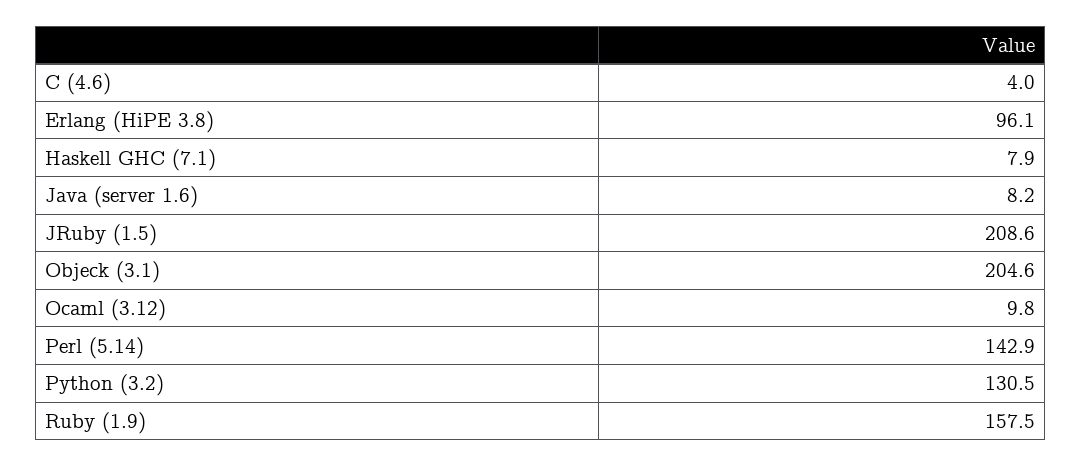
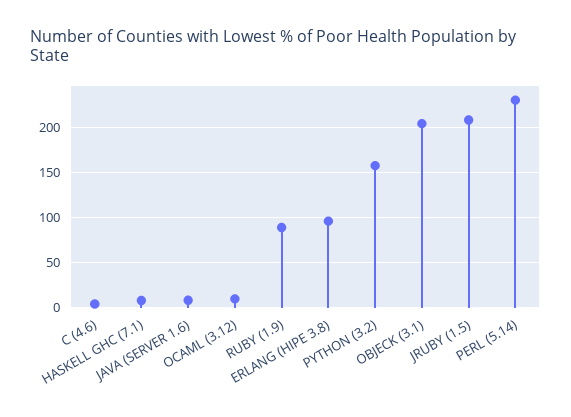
Perl (5.14): 142.9 -> 230
Python (3.2): 130.5 -> 160
Ruby (1.9): 157.5 -> 90

